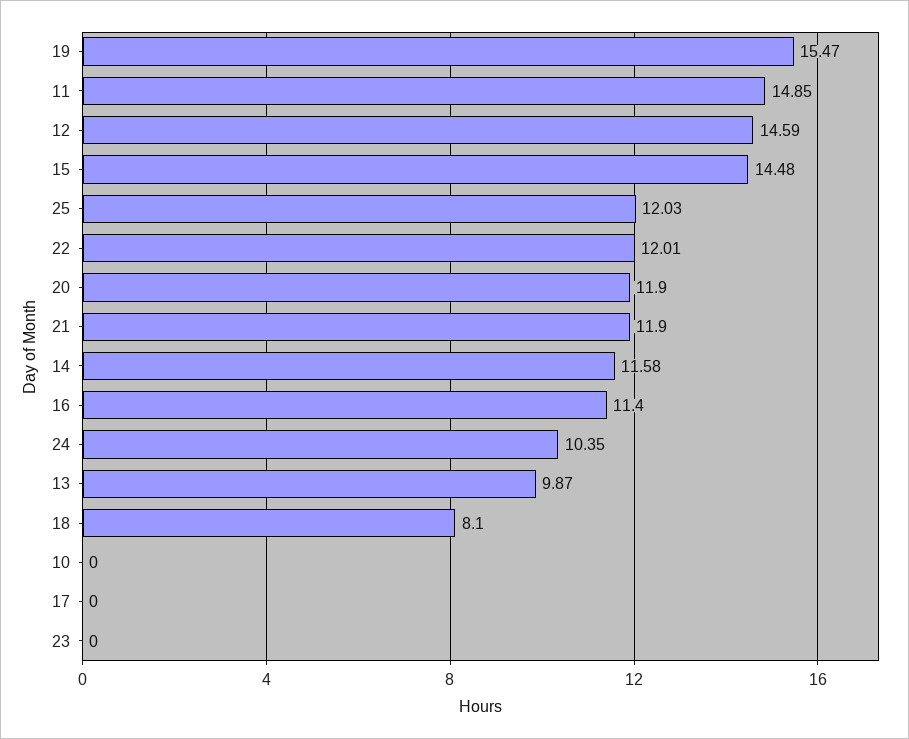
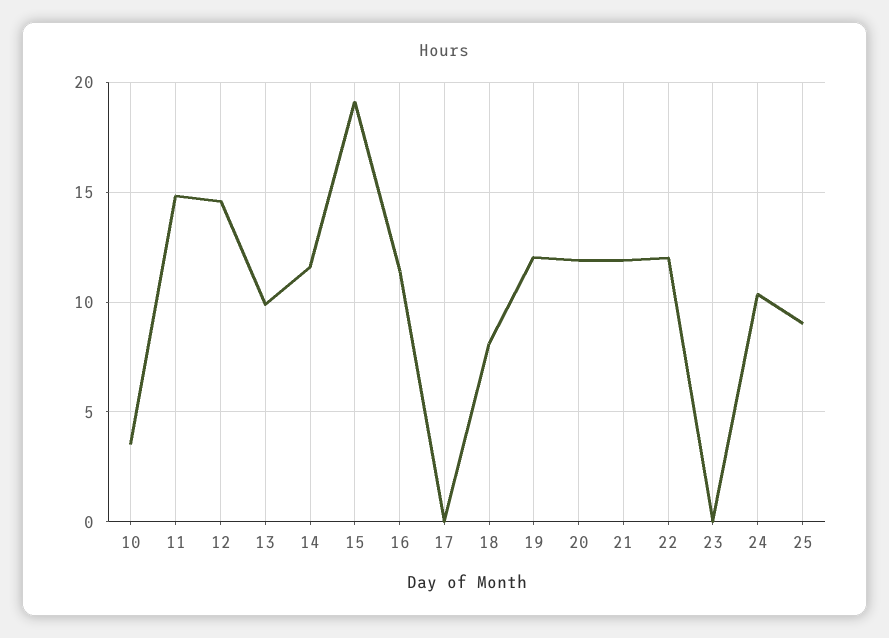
19: 15.47 -> 12
15: 14.48 -> 19
25: 12.03 -> 9
10: 0 -> 3.5

